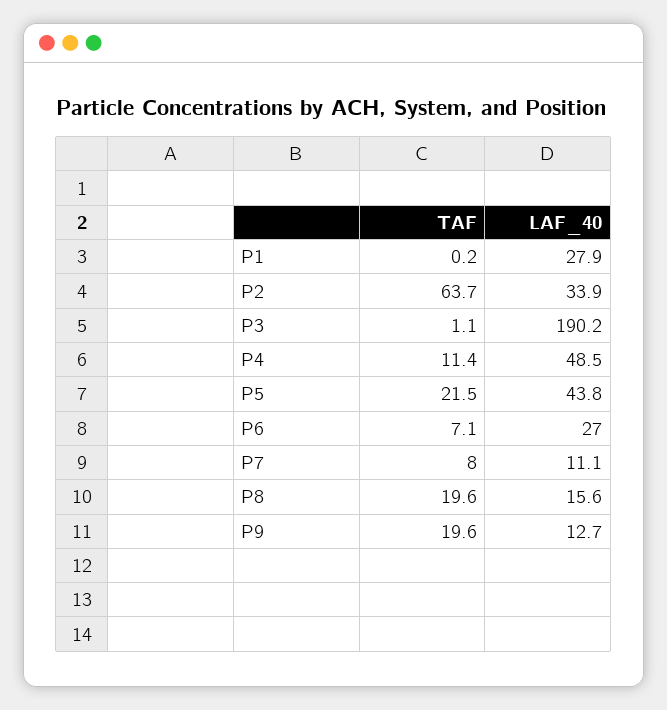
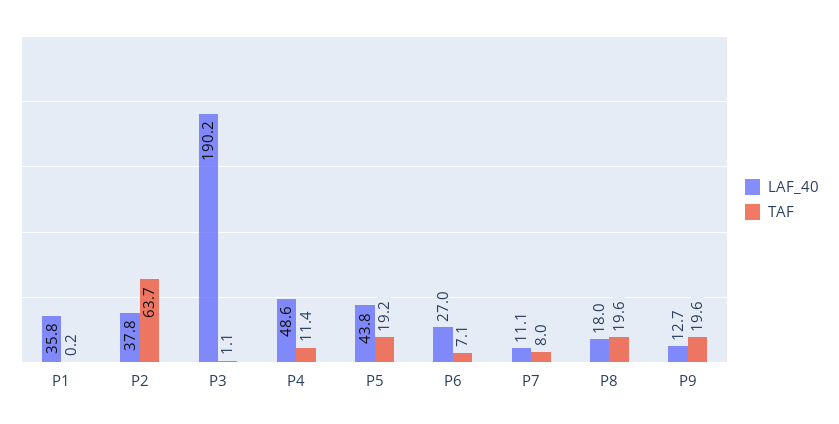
LAF_40, P1: 27.9 -> 35.8
LAF_40, P2: 33.9 -> 37.8
LAF_40, P4: 48.5 -> 48.6
TAF, P5: 21.5 -> 19.2
LAF_40, P8: 15.6 -> 18

